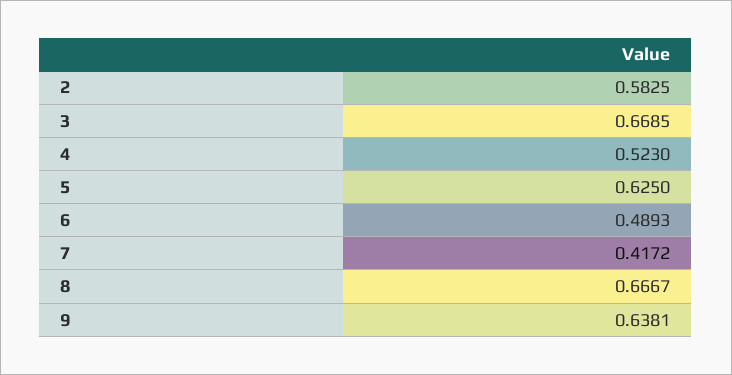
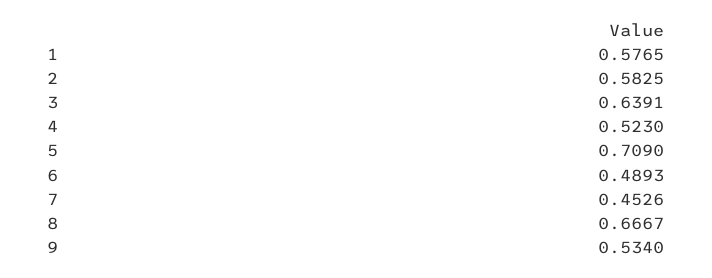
3: 0.6685 -> 0.6391
5: 0.625 -> 0.709
7: 0.4172 -> 0.4526
9: 0.6381 -> 0.534
1: none -> 0.5765

